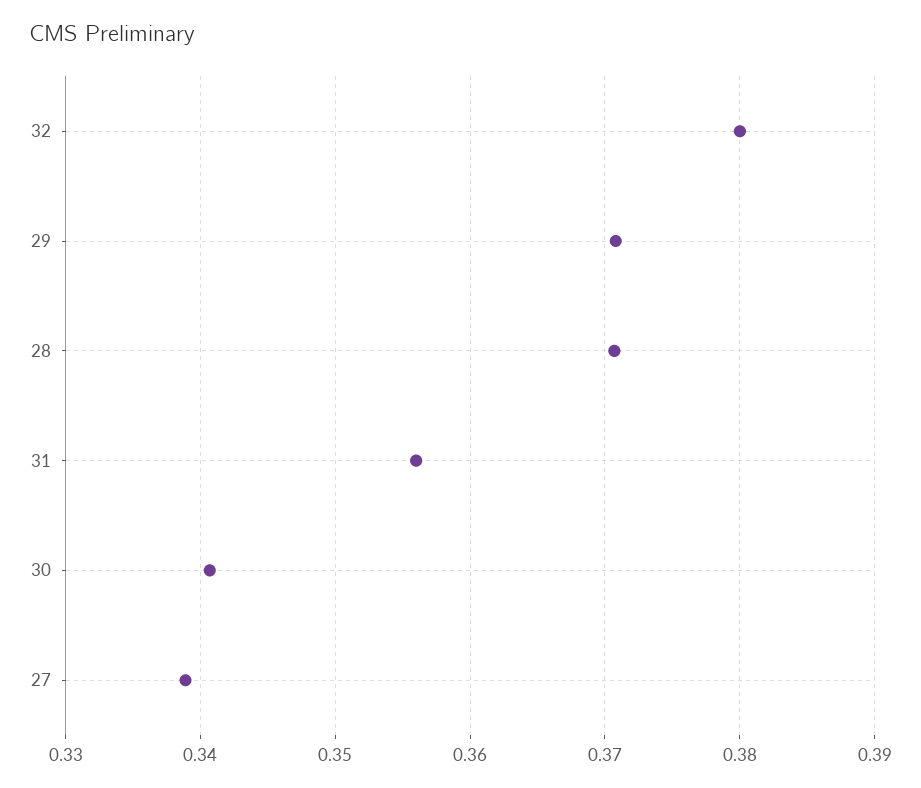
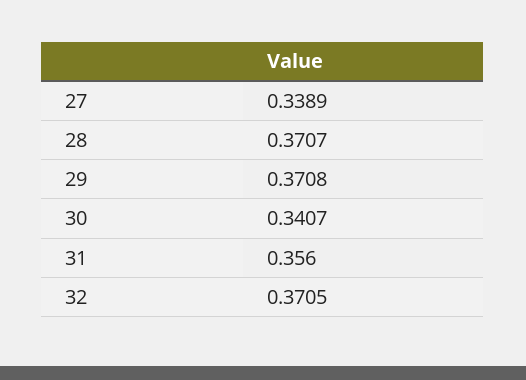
32: 0.38 -> 0.3705

